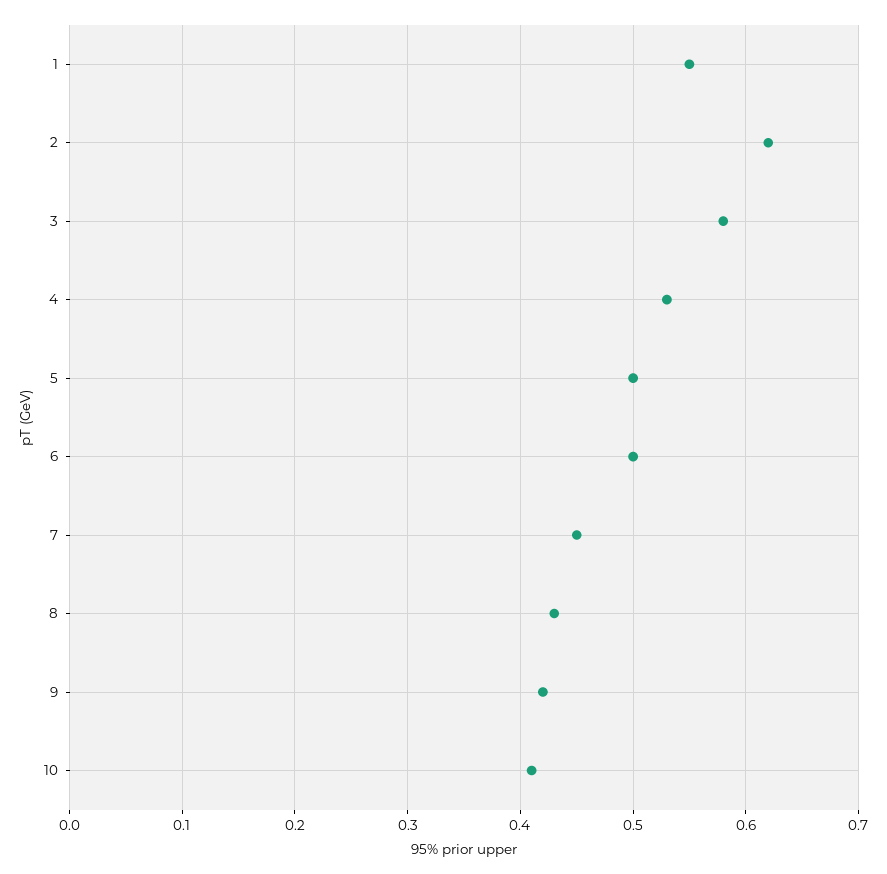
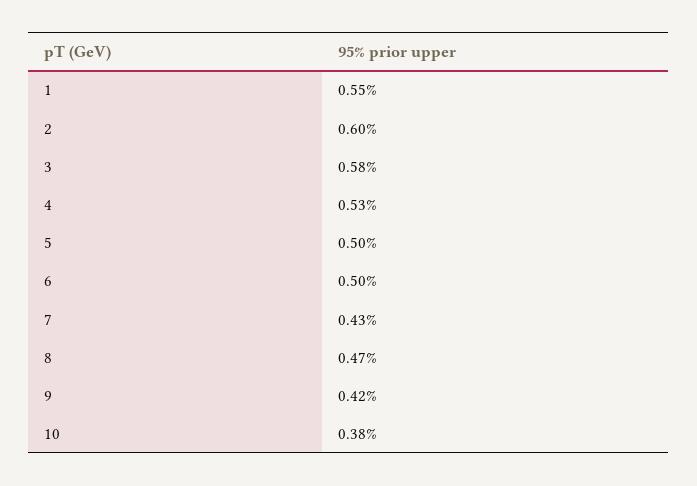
2: 0.62 -> 0.6
7: 0.45 -> 0.43
8: 0.43 -> 0.47
10: 0.41 -> 0.38

